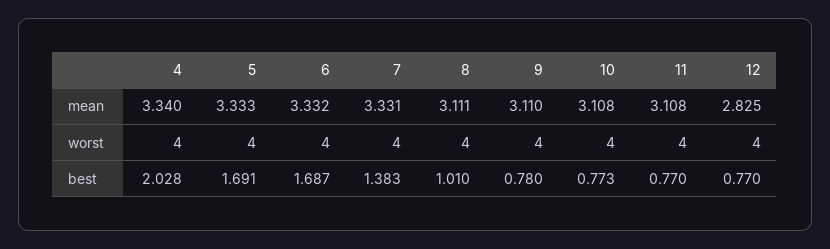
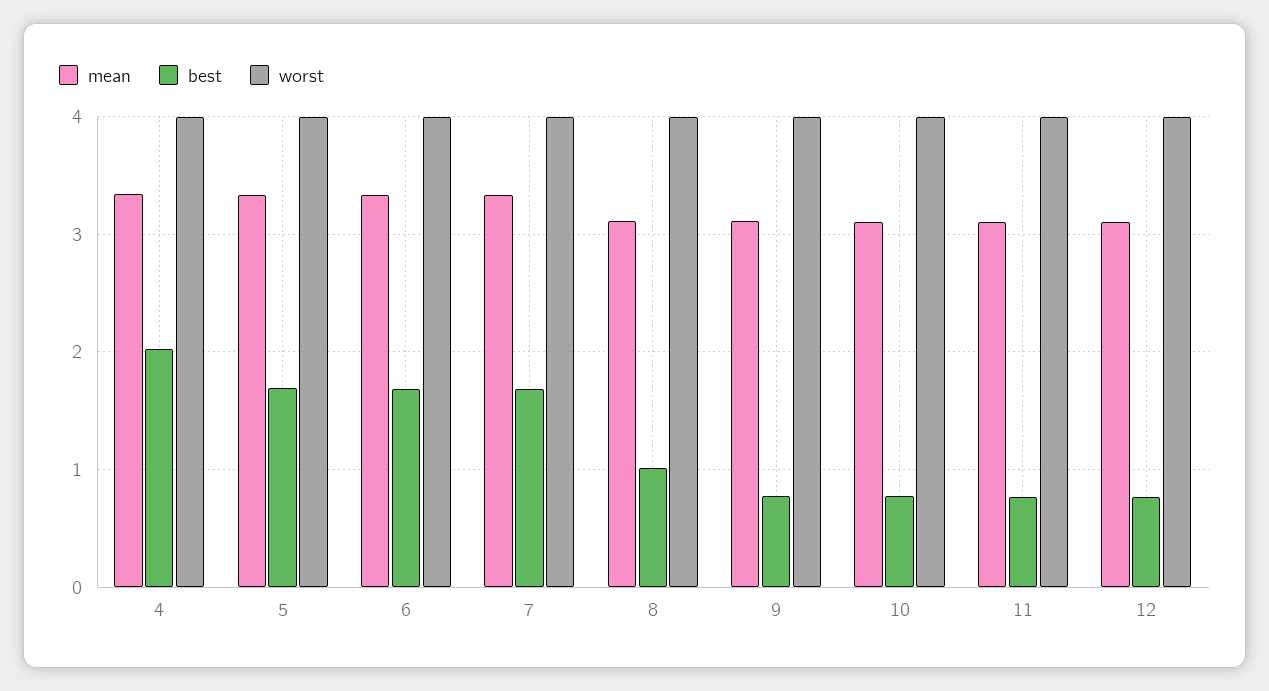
mean, 12: 2.825 -> 3.1
best, 7: 1.383 -> 1.7

